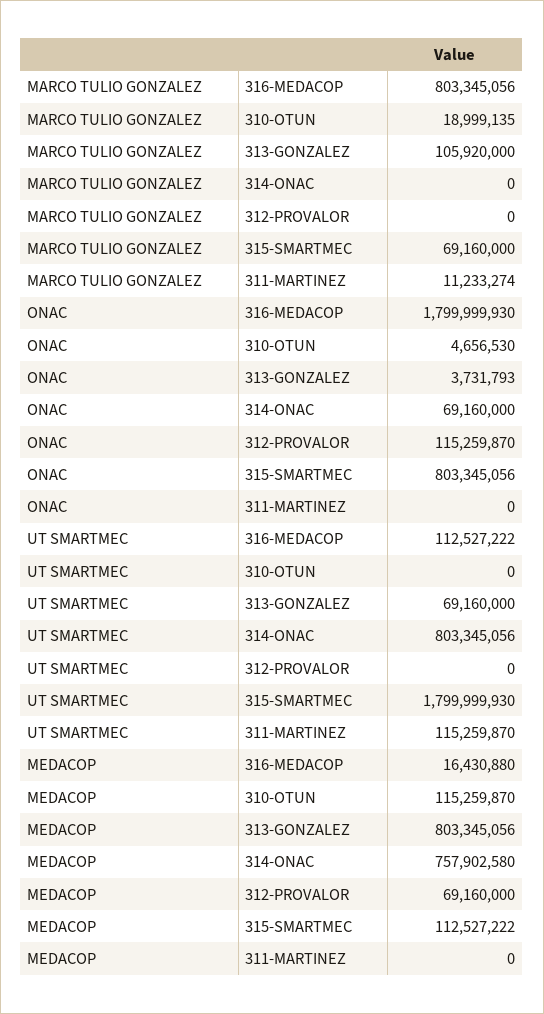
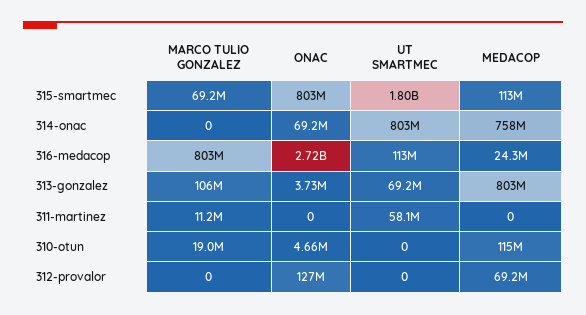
ONAC, 316-MEDACOP: 1799999930 -> 2720000000
ONAC, 312-PROVALOR: 115259870 -> 127000000
UT SMARTMEC, 311-MARTINEZ: 115259870 -> 58100000
MEDACOP, 316-MEDACOP: 16430880 -> 24300000

